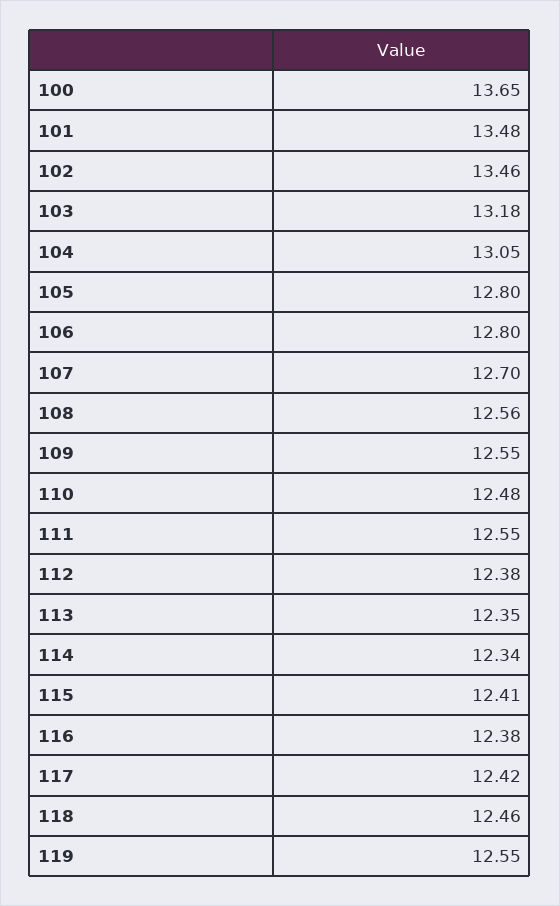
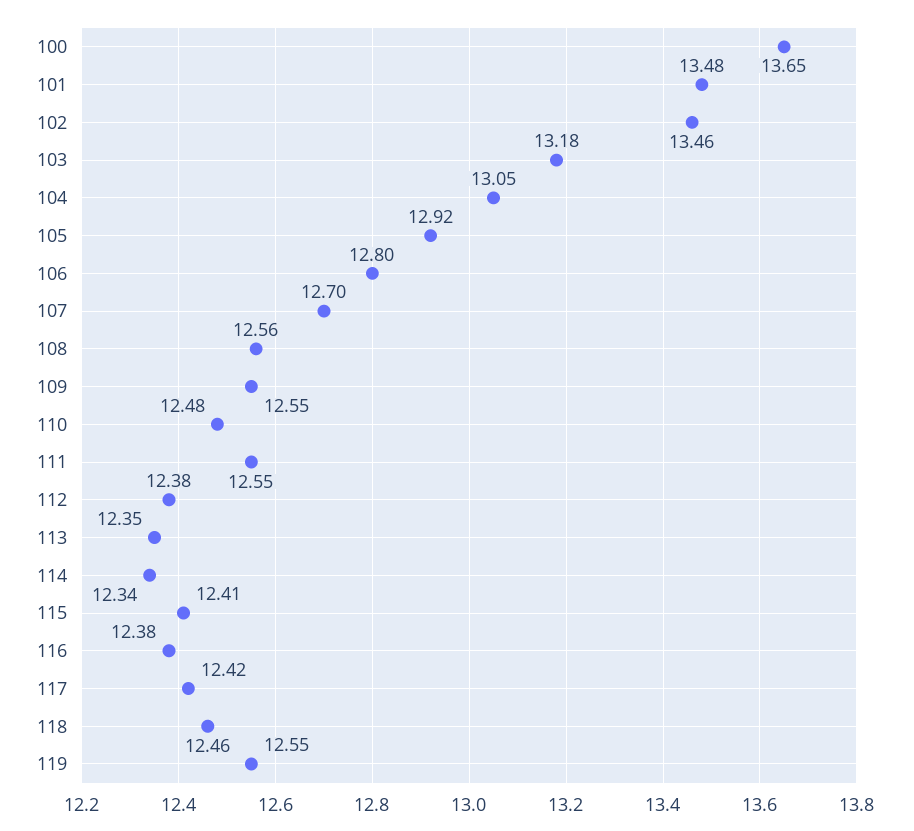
105: 12.8 -> 12.92

